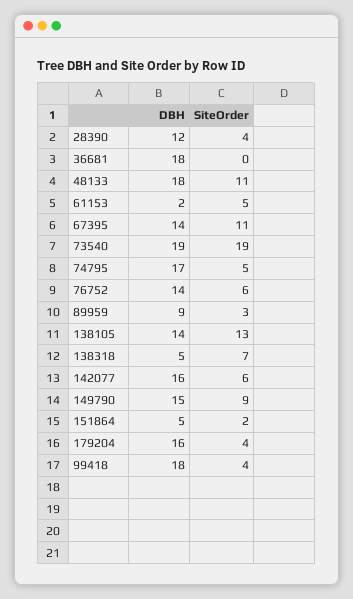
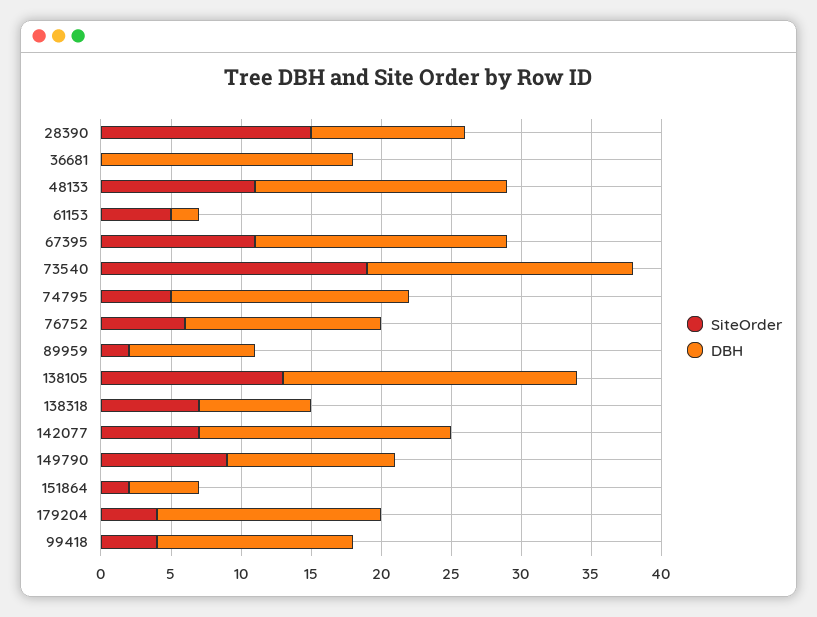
DBH, 28390: 12 -> 11
SiteOrder, 28390: 4 -> 15
DBH, 67395: 14 -> 18
SiteOrder, 89959: 3 -> 2
DBH, 138105: 14 -> 21
DBH, 138318: 5 -> 8
DBH, 142077: 16 -> 18
SiteOrder, 142077: 6 -> 7
DBH, 149790: 15 -> 12
DBH, 99418: 18 -> 14

